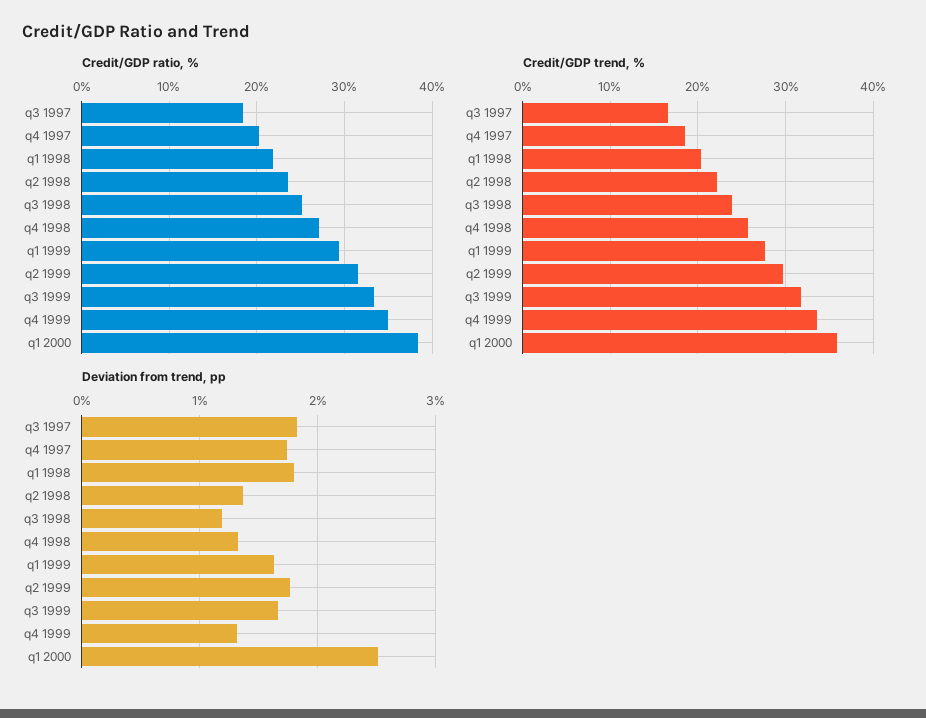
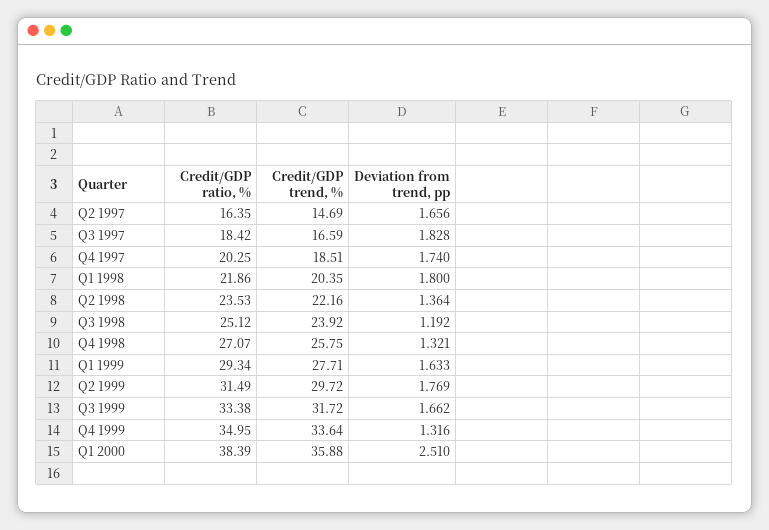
Credit/GDP ratio, %, Q2 1997: none -> 16.35
Credit/GDP trend, %, Q2 1997: none -> 14.69
Deviation from trend, pp, Q2 1997: none -> 1.656

